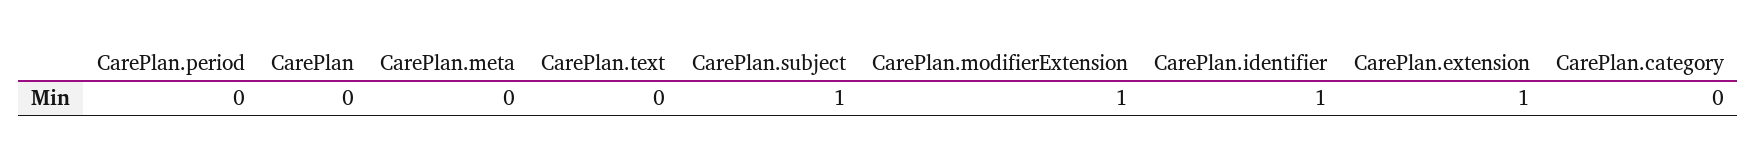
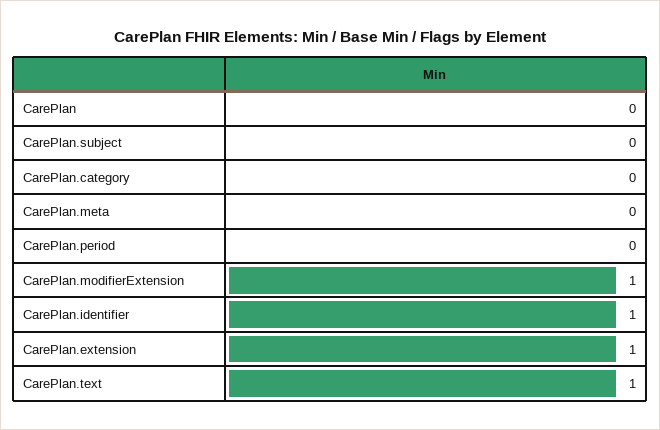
CarePlan.text: 0 -> 1
CarePlan.subject: 1 -> 0

